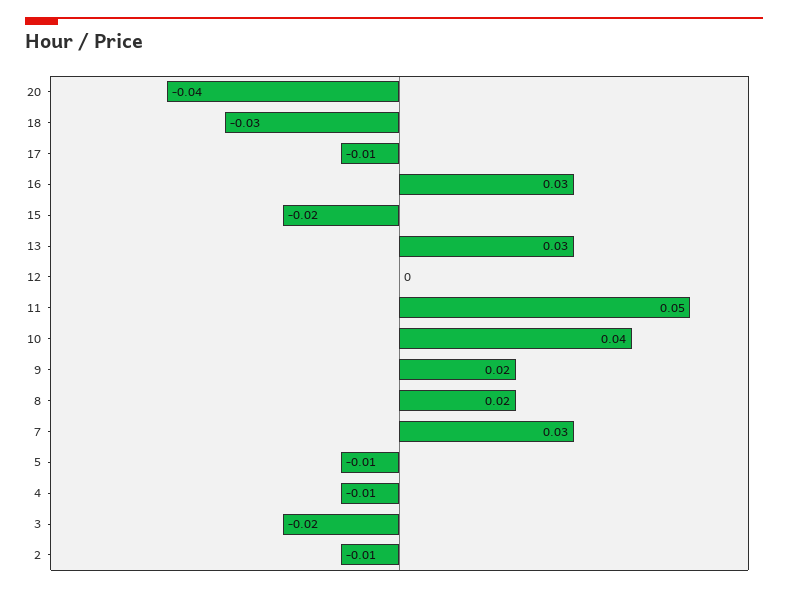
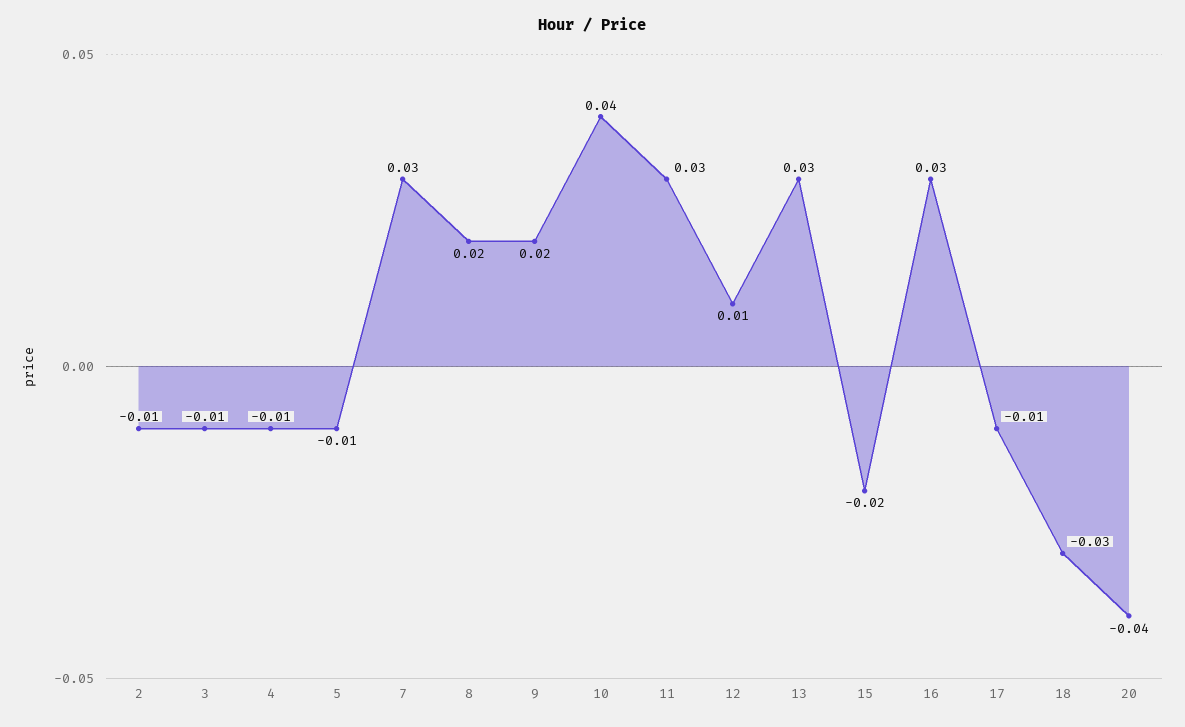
12: 0 -> 0.01
11: 0.05 -> 0.03
3: -0.02 -> -0.01

